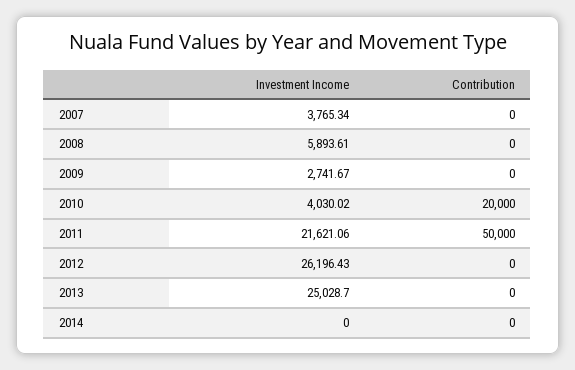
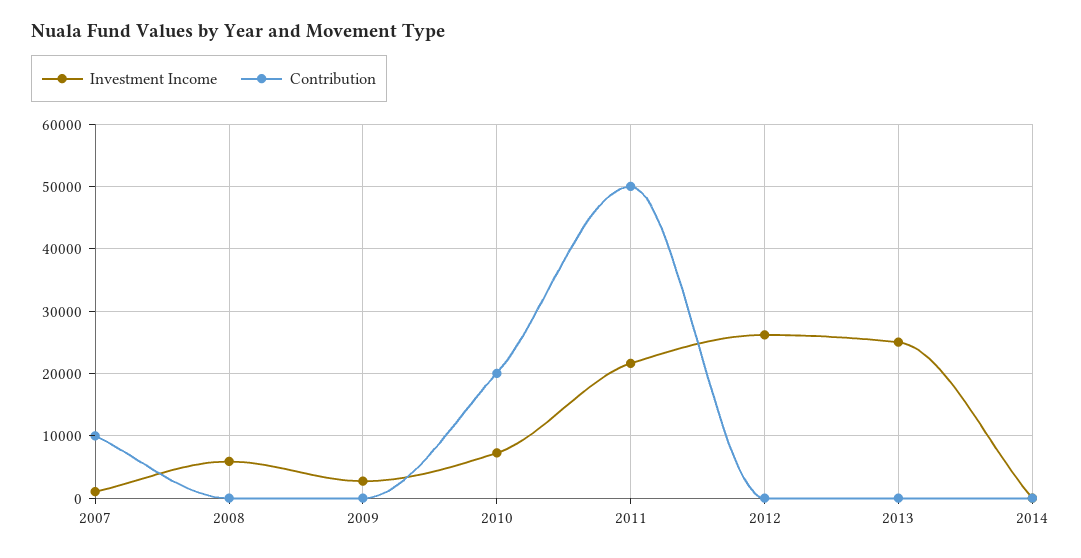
Investment Income, 2007: 3765.34 -> 1000
Contribution, 2007: 0 -> 10000
Investment Income, 2010: 4030.02 -> 7000

